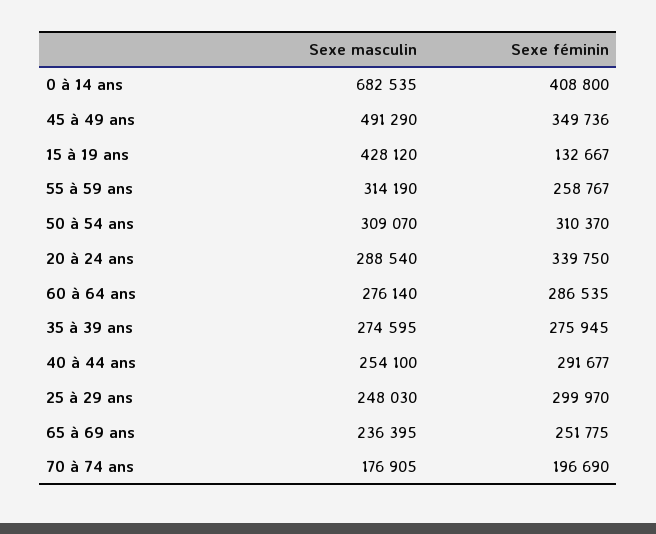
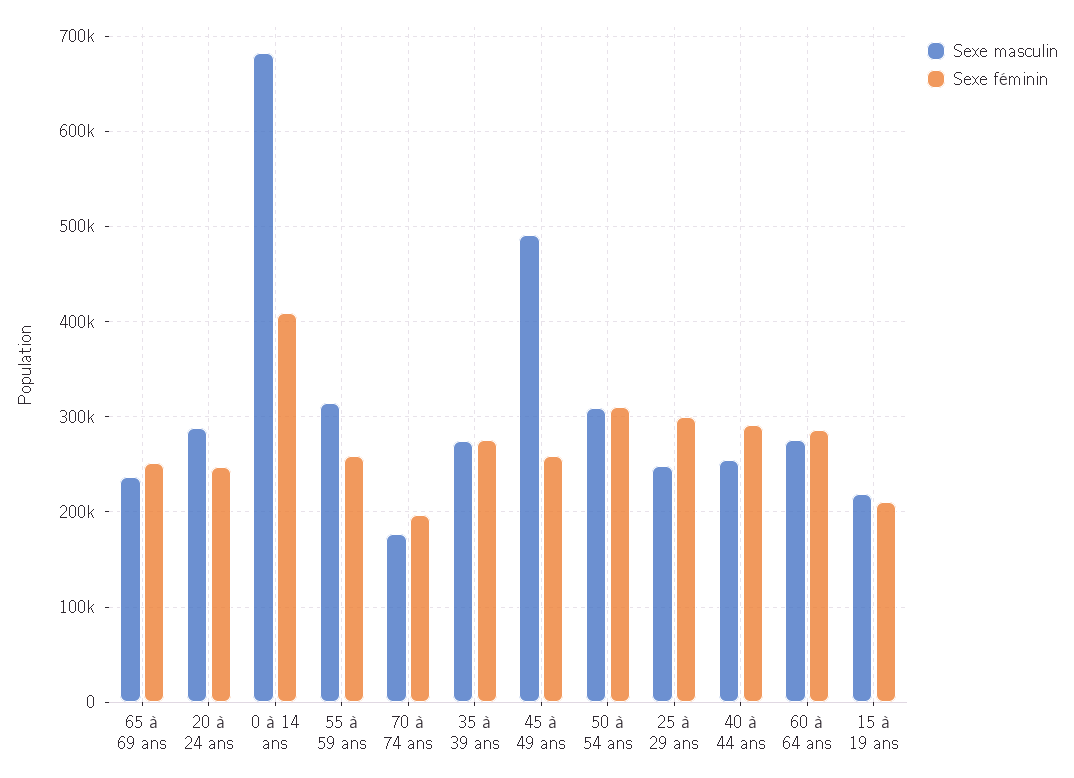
Sexe féminin, 45 à 49 ans: 349736 -> 260000
Sexe masculin, 15 à 19 ans: 428120 -> 220000
Sexe féminin, 15 à 19 ans: 132667 -> 210000
Sexe féminin, 20 à 24 ans: 339750 -> 250000

